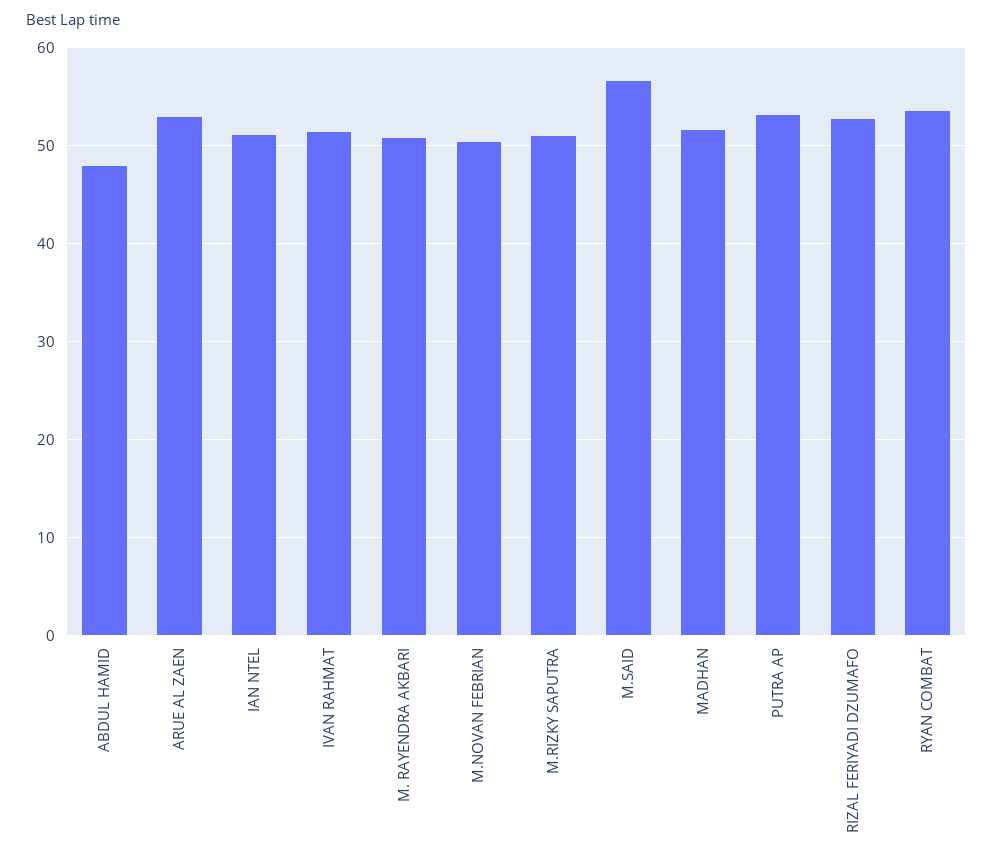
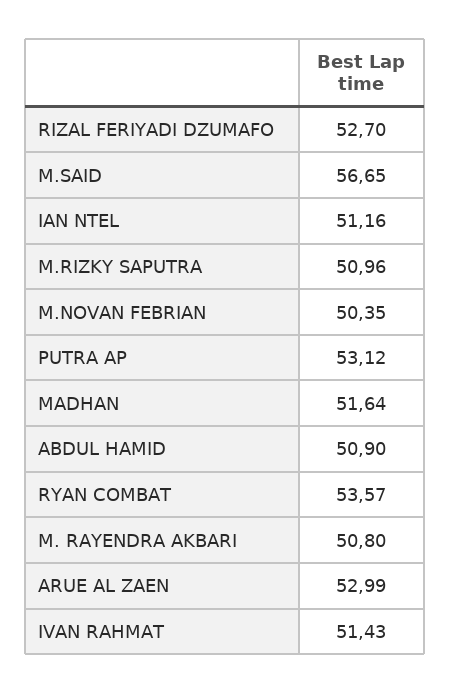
ABDUL HAMID: 48 -> 50.9

